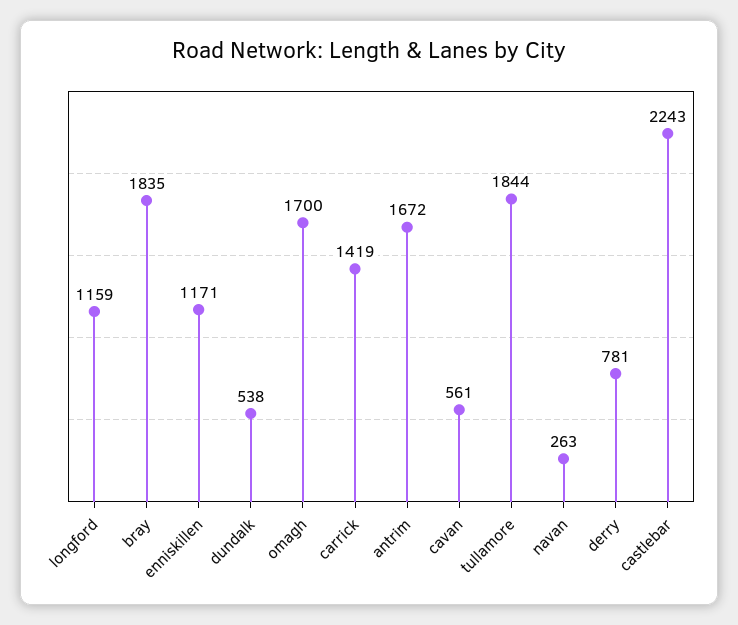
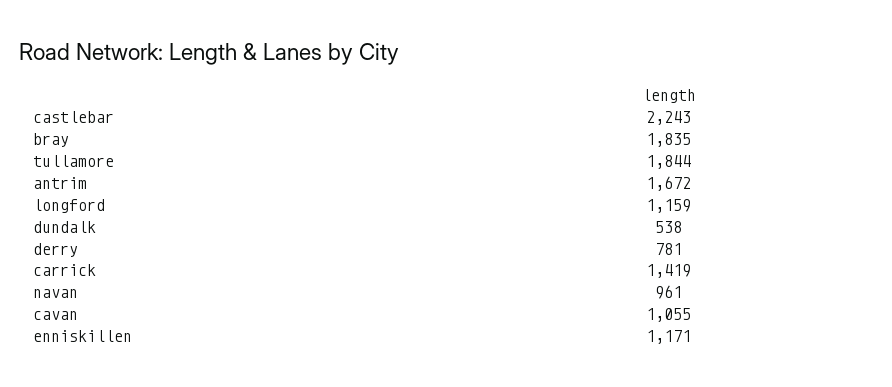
omagh: 1700 -> none
cavan: 561 -> 1055
navan: 263 -> 961

